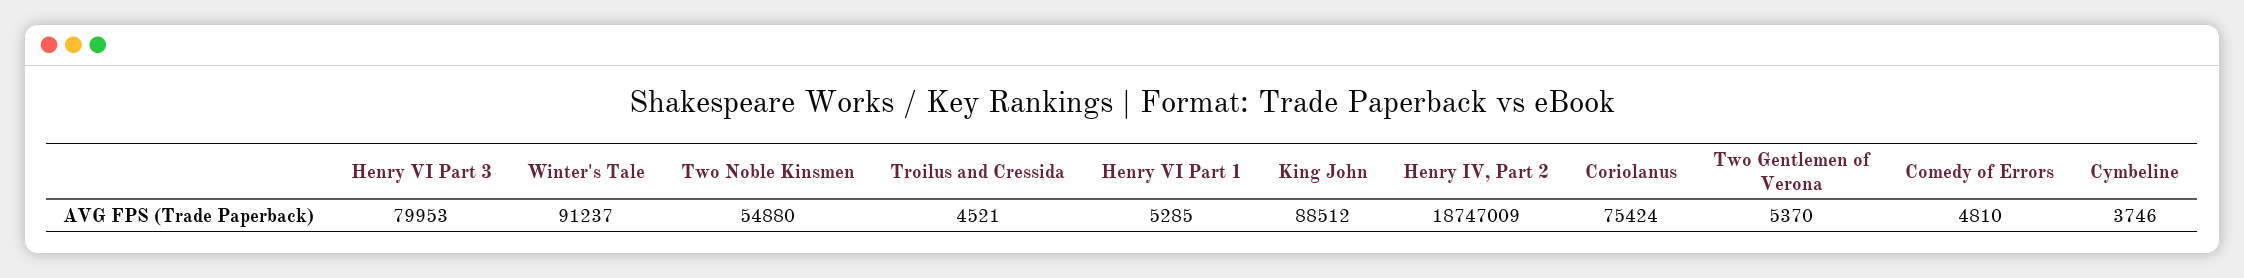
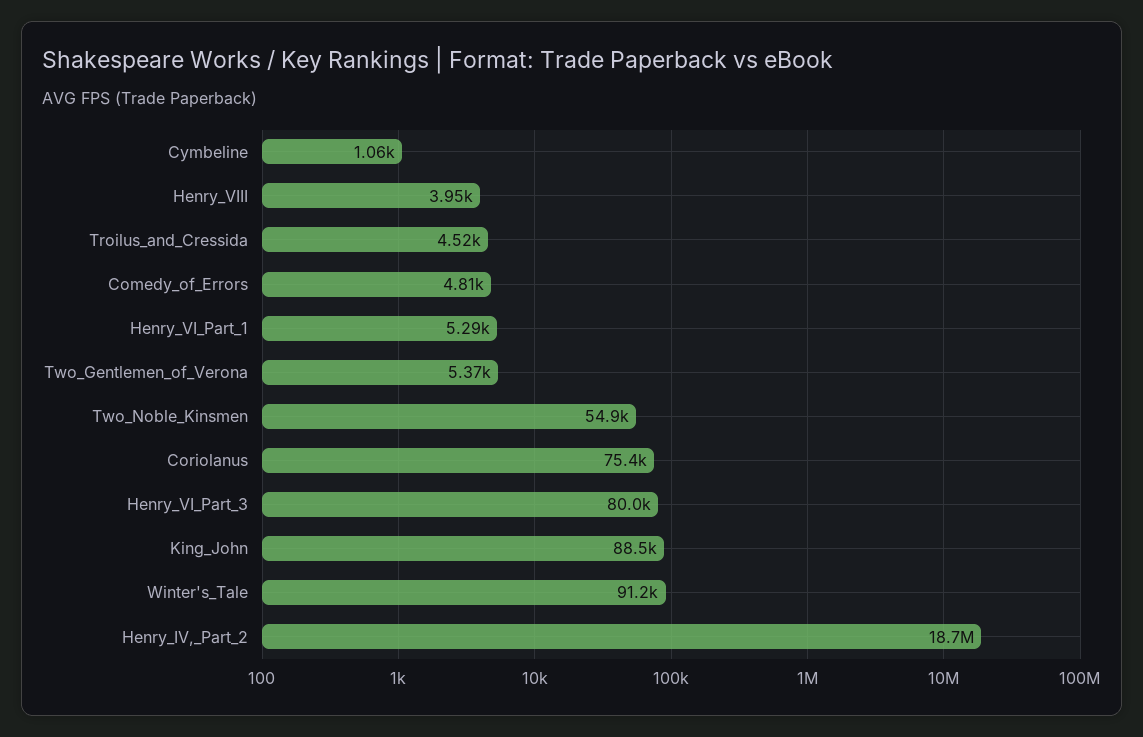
Cymbeline: 3746 -> 1060
Henry_VIII: none -> 3950

